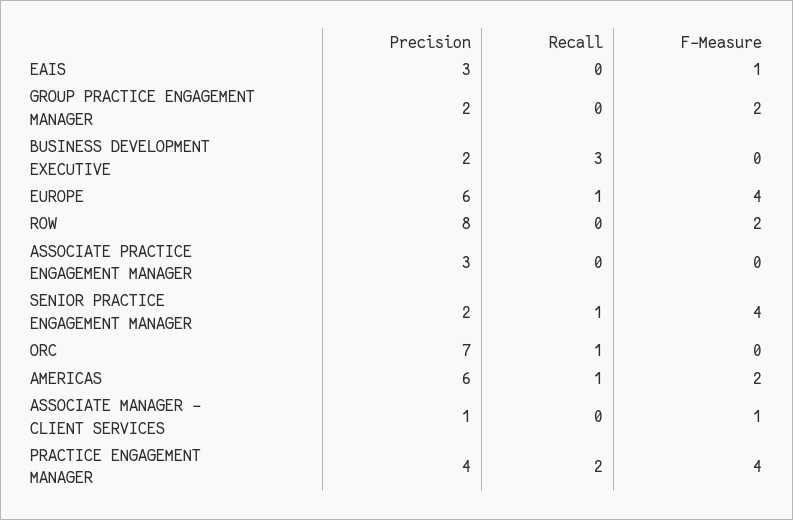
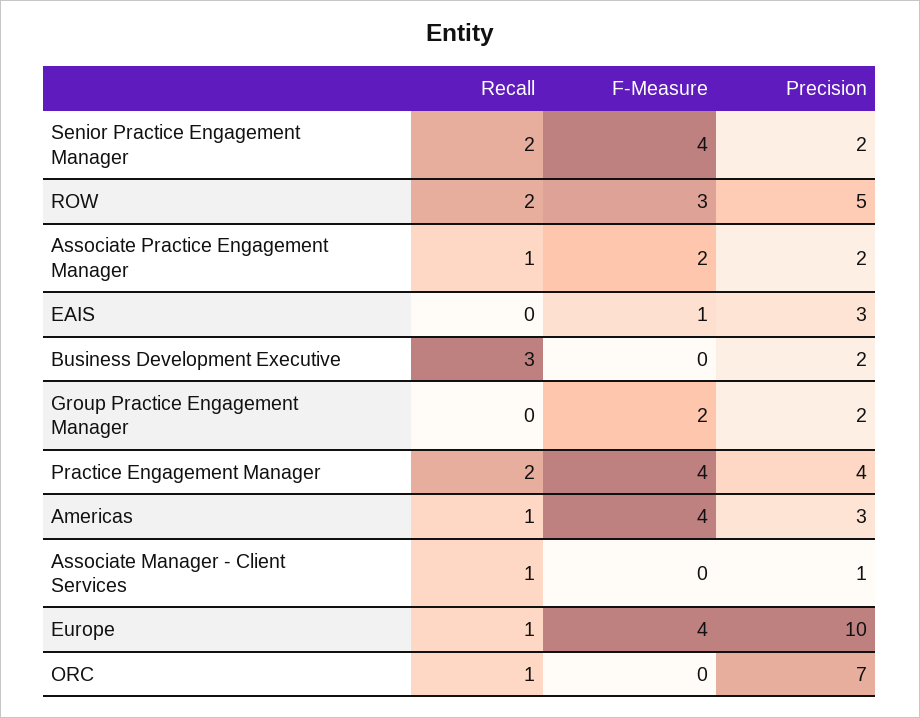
Precision, EUROPE: 6 -> 10
Precision, ROW: 8 -> 5
Recall, ROW: 0 -> 2
F-Measure, ROW: 2 -> 3
Precision, ASSOCIATE PRACTICE ENGAGEMENT MANAGER: 3 -> 2
Recall, ASSOCIATE PRACTICE ENGAGEMENT MANAGER: 0 -> 1
F-Measure, ASSOCIATE PRACTICE ENGAGEMENT MANAGER: 0 -> 2
Recall, SENIOR PRACTICE ENGAGEMENT MANAGER: 1 -> 2
Precision, AMERICAS: 6 -> 3
F-Measure, AMERICAS: 2 -> 4
Recall, ASSOCIATE MANAGER - CLIENT SERVICES: 0 -> 1
F-Measure, ASSOCIATE MANAGER - CLIENT SERVICES: 1 -> 0

